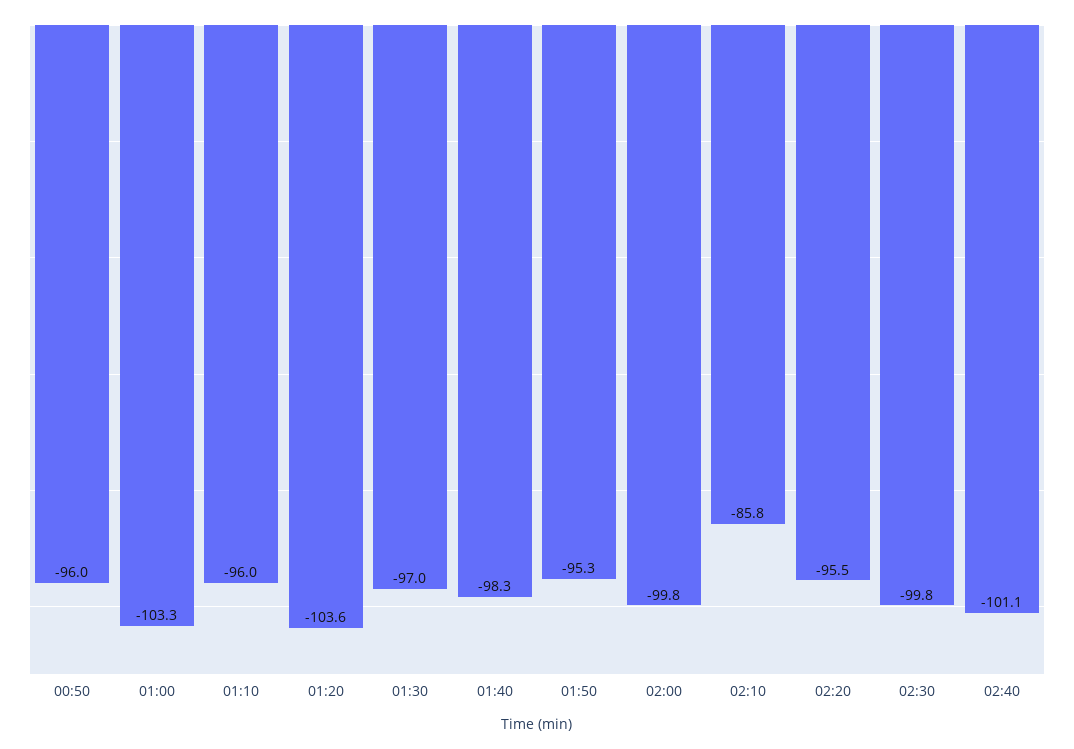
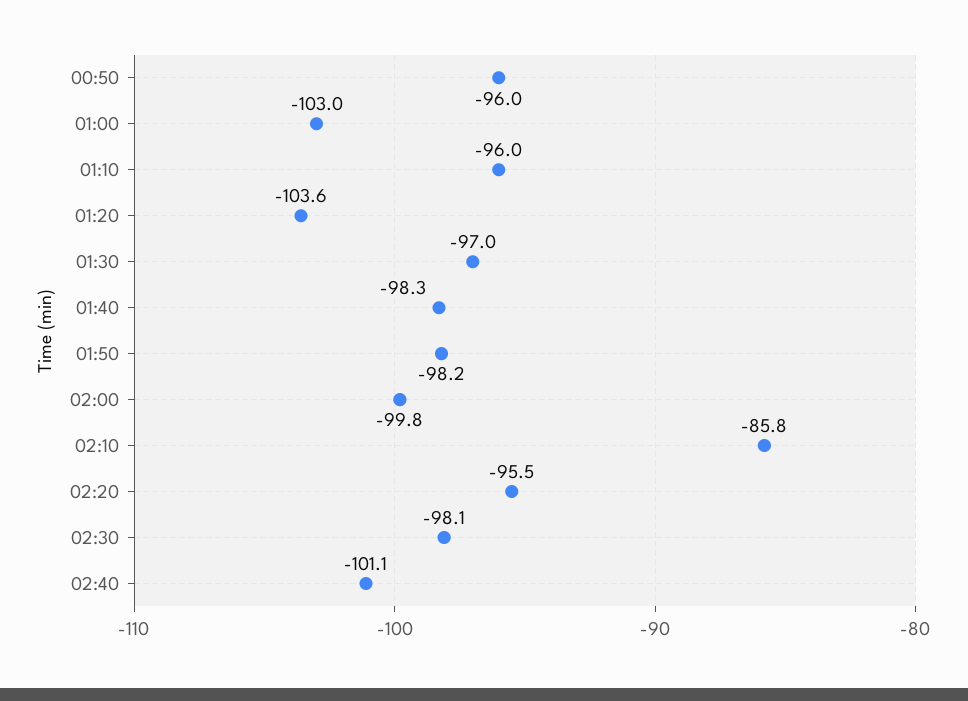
01:00: -103.3 -> -103
01:50: -95.3 -> -98.2
02:30: -99.8 -> -98.1

